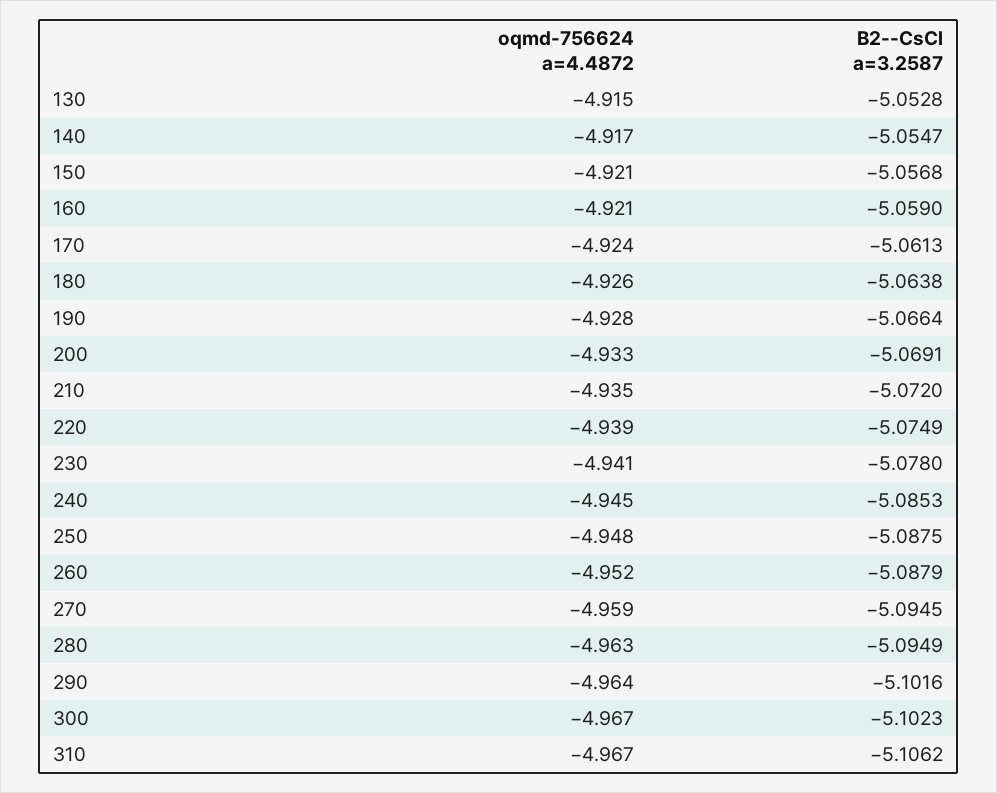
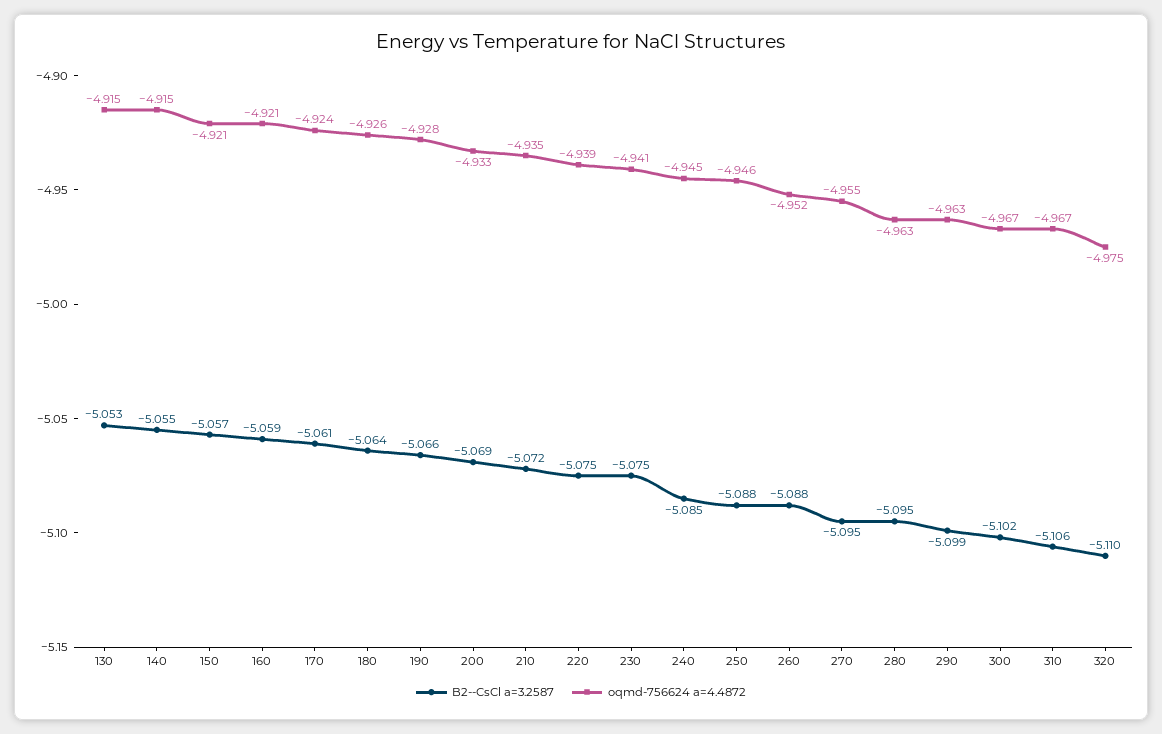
oqmd-756624 a=4.4872, 140: -4.917 -> -4.915
B2--CsCl a=3.2587, 230: -5.078 -> -5.075
oqmd-756624 a=4.4872, 250: -4.948 -> -4.946
oqmd-756624 a=4.4872, 270: -4.959 -> -4.955
oqmd-756624 a=4.4872, 290: -4.964 -> -4.963
B2--CsCl a=3.2587, 290: -5.1016 -> -5.099
B2--CsCl a=3.2587, 320: none -> -5.11
oqmd-756624 a=4.4872, 320: none -> -4.975

